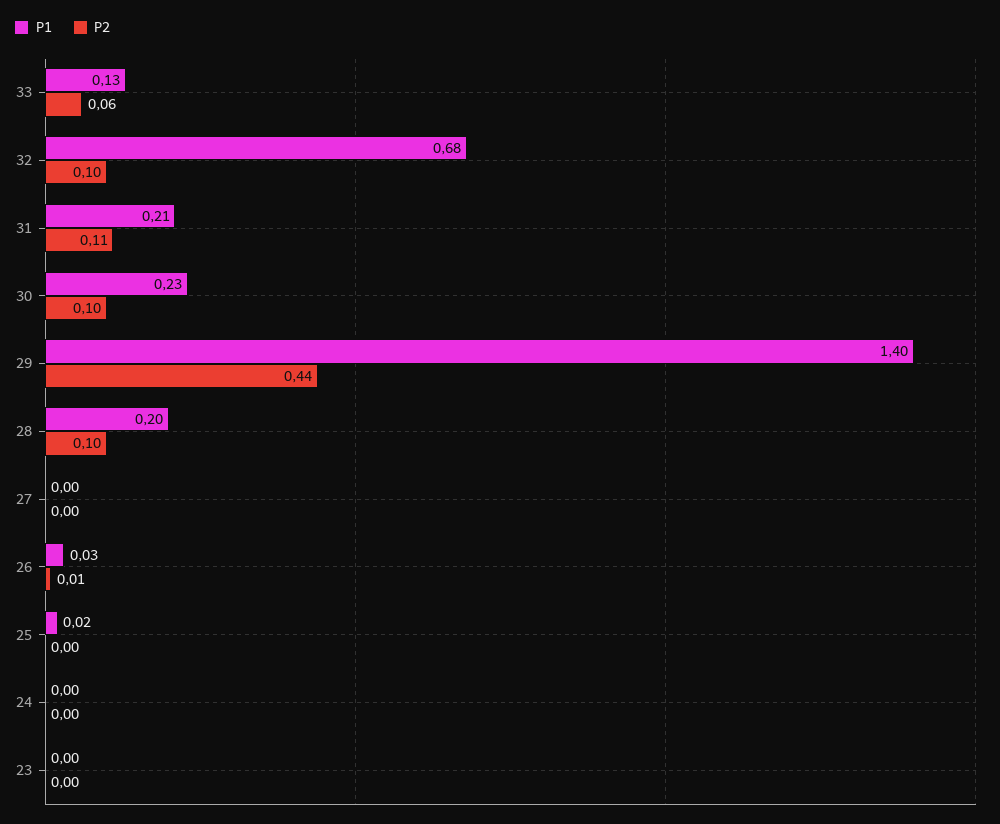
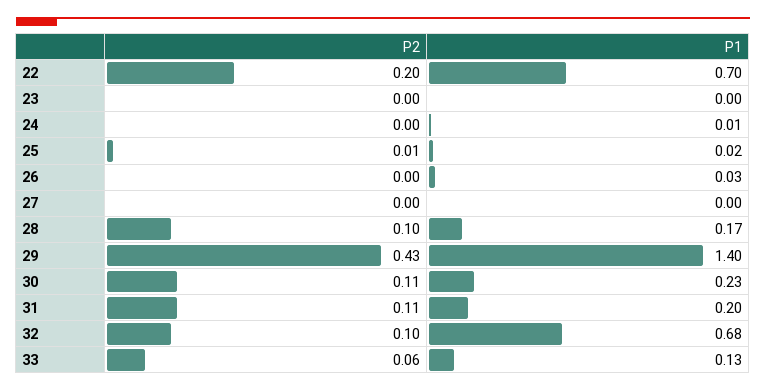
P1, 31: 0.21 -> 0.2
P2, 30: 0.1 -> 0.11
P2, 29: 0.44 -> 0.43
P1, 28: 0.2 -> 0.17
P2, 26: 0.01 -> 0
P2, 25: 0 -> 0.01
P1, 24: 0 -> 0.01
P2, 22: none -> 0.2
P1, 22: none -> 0.7

